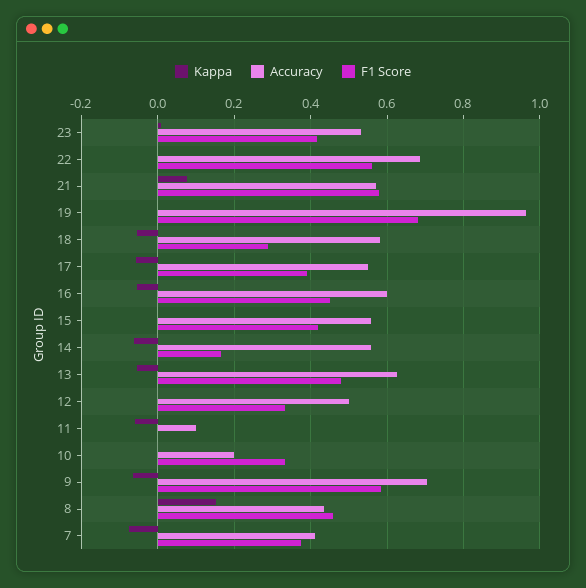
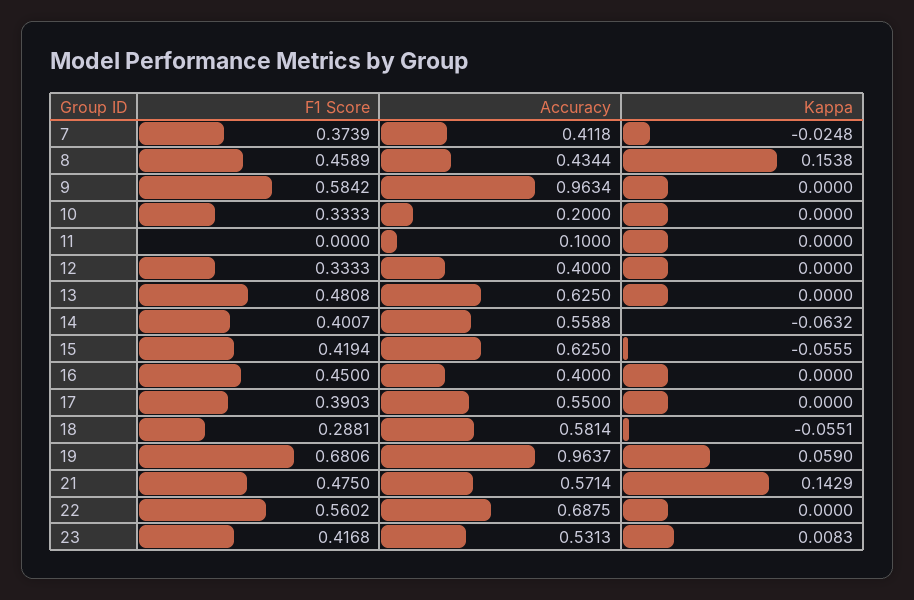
Kappa, 21: 0.08 -> 0.1429
F1 Score, 21: 0.58 -> 0.475
Kappa, 19: 0 -> 0.059
Kappa, 17: -0.06 -> 0
Kappa, 16: -0.06 -> 0
Accuracy, 16: 0.6 -> 0.4
Kappa, 15: 0 -> -0.0555
Accuracy, 15: 0.56 -> 0.625
F1 Score, 14: 0.16 -> 0.4007
Kappa, 13: -0.06 -> 0
Accuracy, 12: 0.5 -> 0.4
Kappa, 11: -0.06 -> 0
Kappa, 9: -0.06 -> 0
Accuracy, 9: 0.7 -> 0.9634
Kappa, 7: -0.08 -> -0.0248

